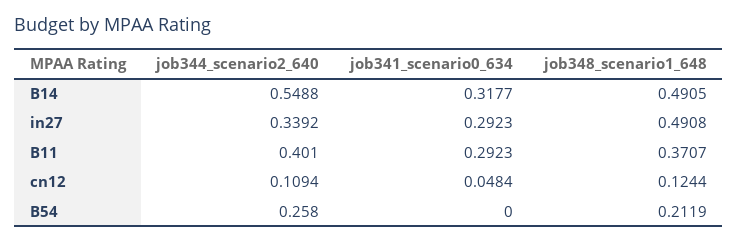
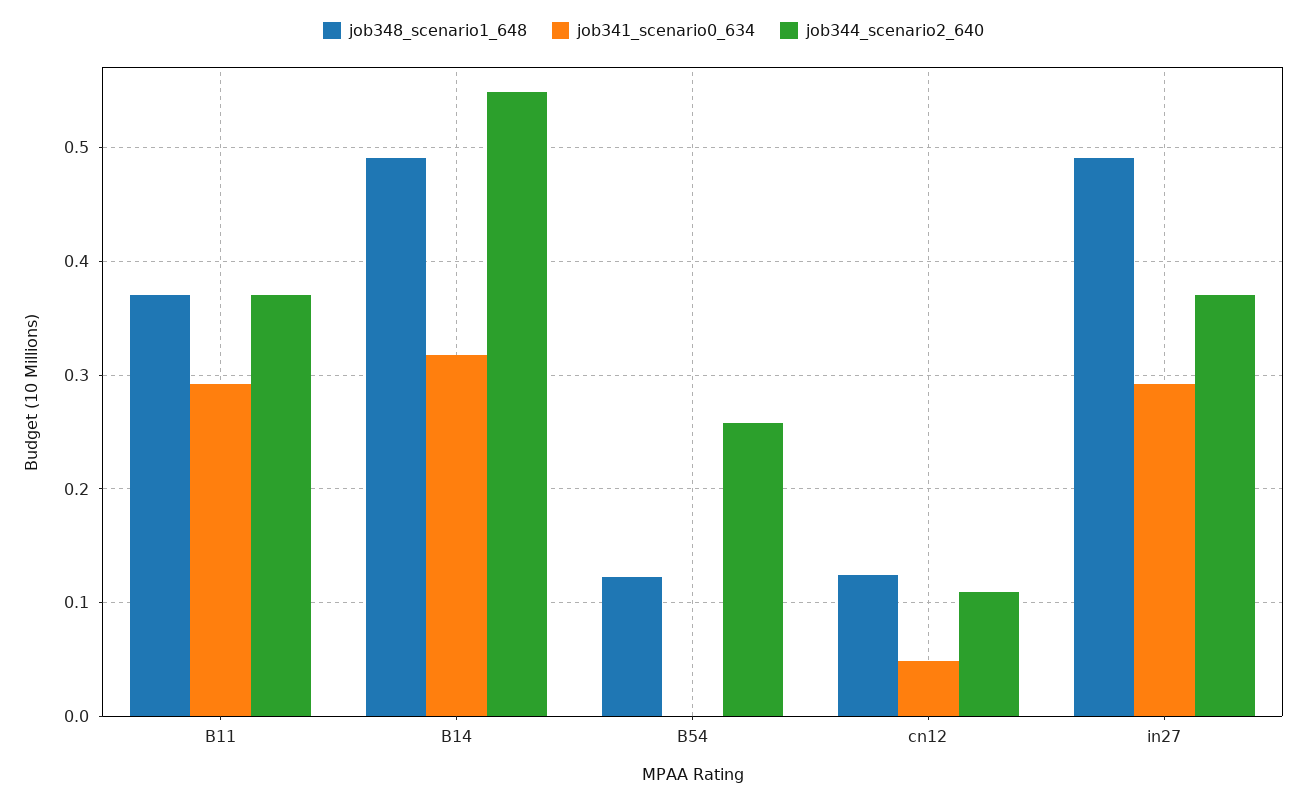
job344_scenario2_640, in27: 0.3392 -> 0.37
job344_scenario2_640, B11: 0.401 -> 0.37
job348_scenario1_648, B54: 0.2119 -> 0.12

